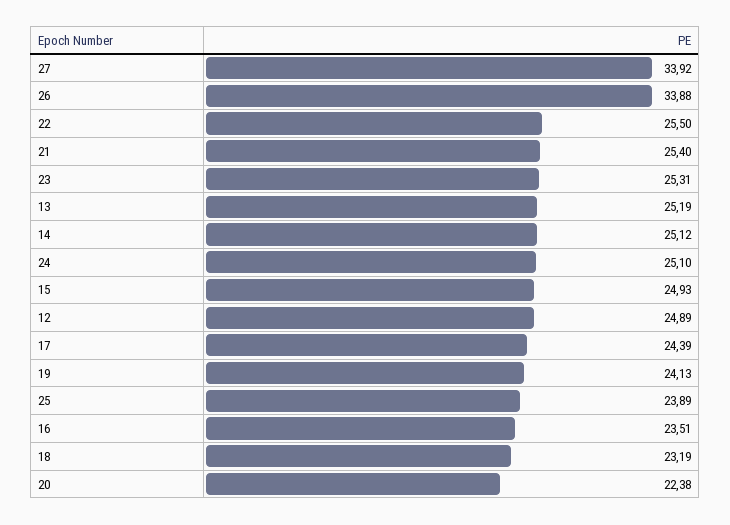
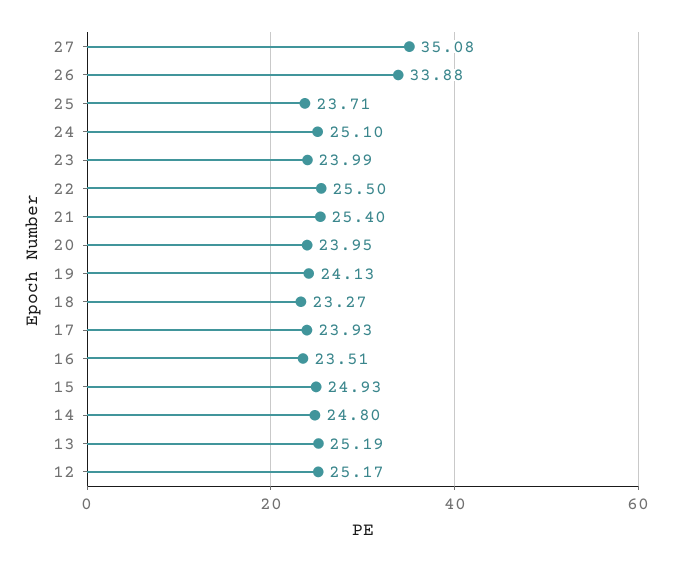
27: 33.92 -> 35.08
23: 25.31 -> 23.99
14: 25.12 -> 24.8
12: 24.89 -> 25.17
17: 24.39 -> 23.93
25: 23.89 -> 23.71
18: 23.19 -> 23.27
20: 22.38 -> 23.95

